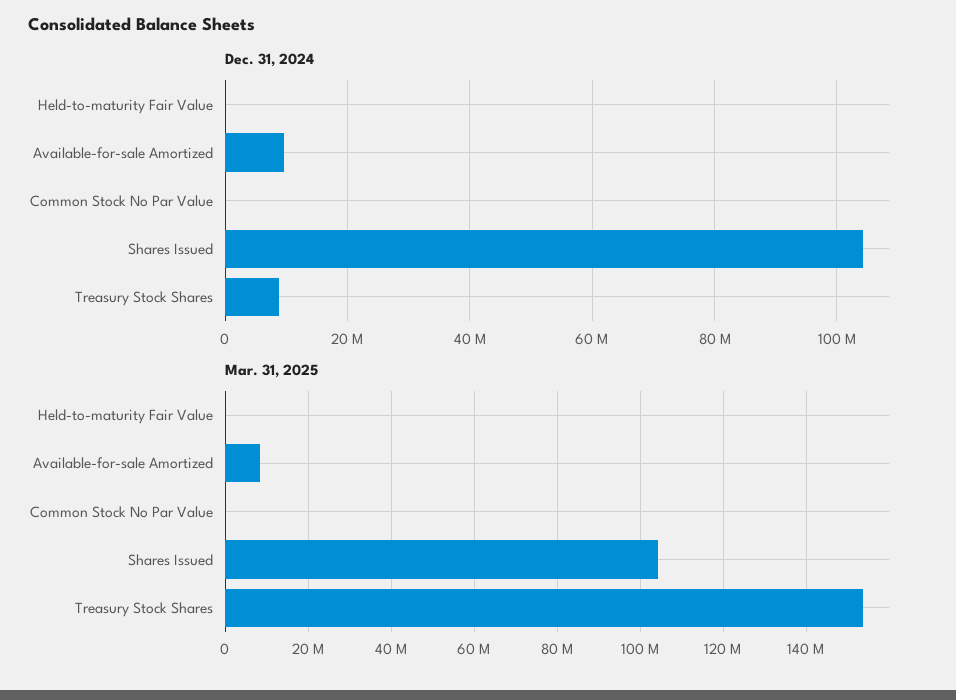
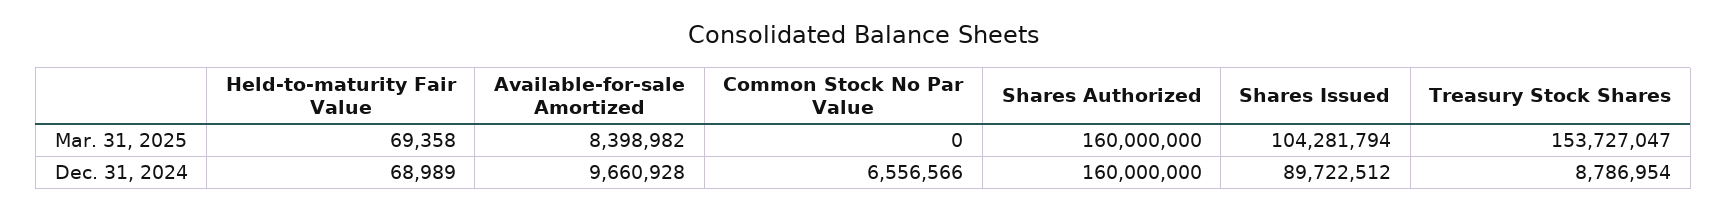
Dec. 31, 2024, Common Stock No Par Value: 0 -> 6556566
Dec. 31, 2024, Shares Issued: 104000000 -> 89722512
Mar. 31, 2025, Shares Authorized: none -> 160000000
Dec. 31, 2024, Shares Authorized: none -> 160000000

